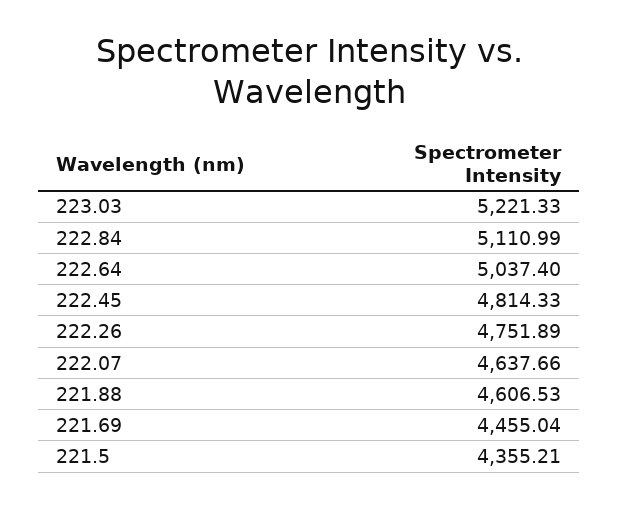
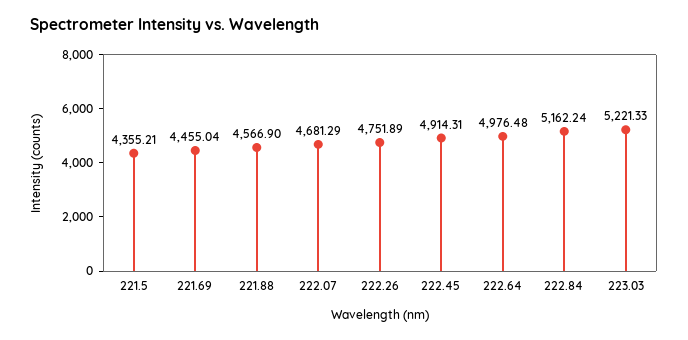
222.84: 5110.99 -> 5162.24
222.64: 5037.4 -> 4976.48
222.45: 4814.33 -> 4914.31
222.07: 4637.66 -> 4681.29
221.88: 4606.53 -> 4566.9

